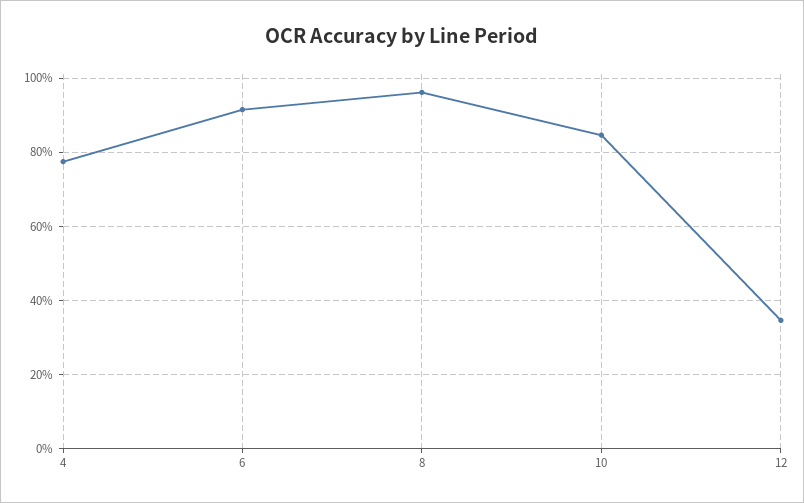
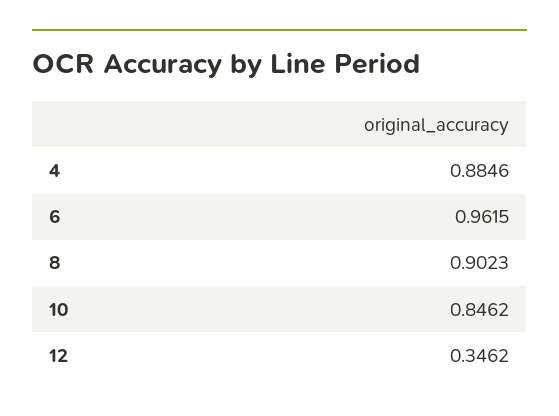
4: 0.78 -> 0.8846
6: 0.92 -> 0.9615
8: 0.96 -> 0.9023

